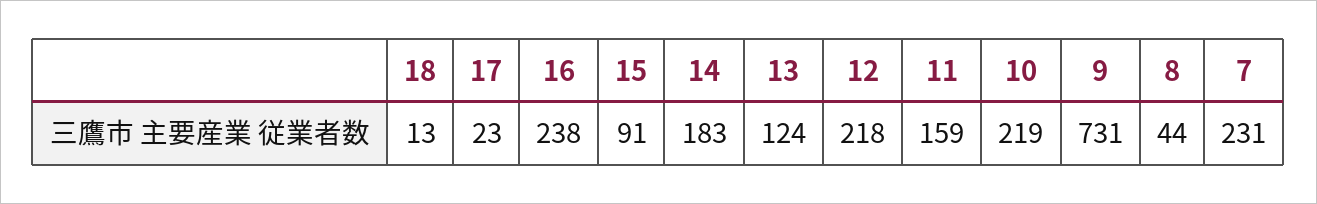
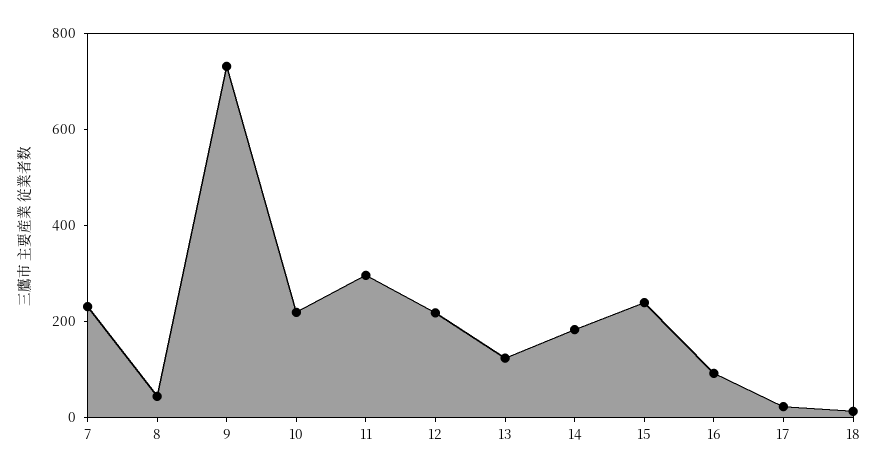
16: 238 -> 100
15: 91 -> 250
11: 159 -> 300

